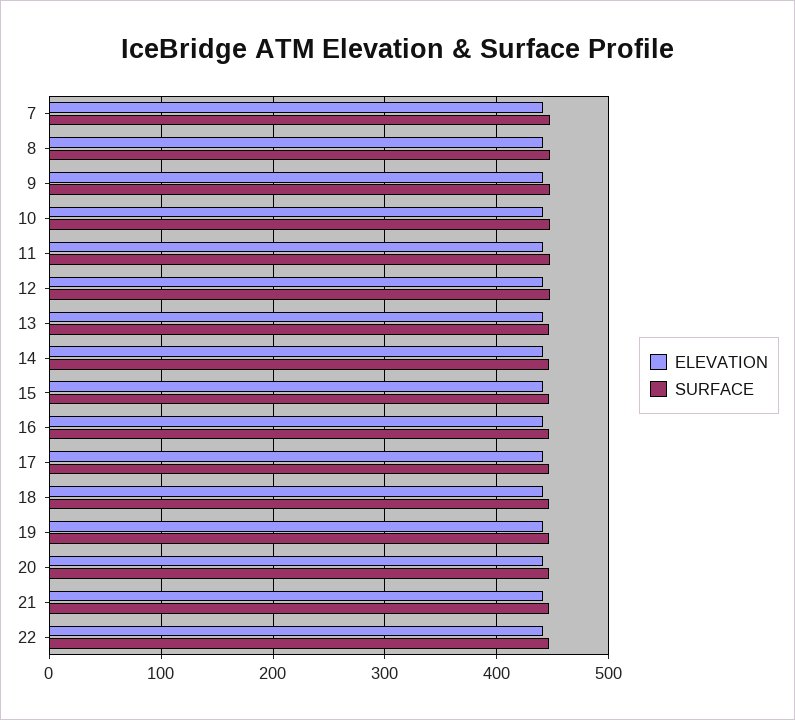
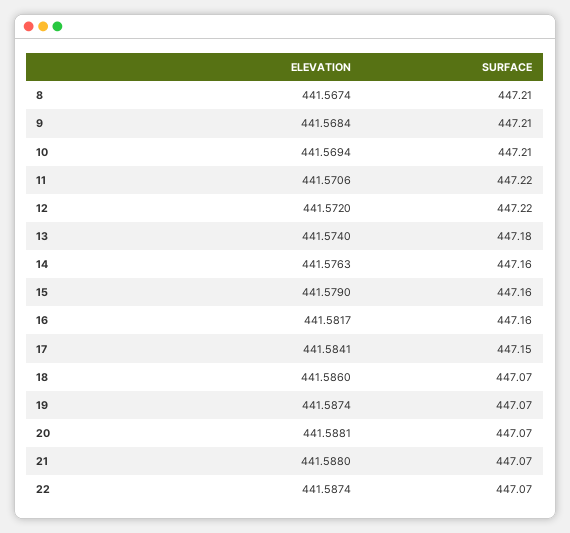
ELEVATION, 7: 440 -> none
SURFACE, 7: 450 -> none

